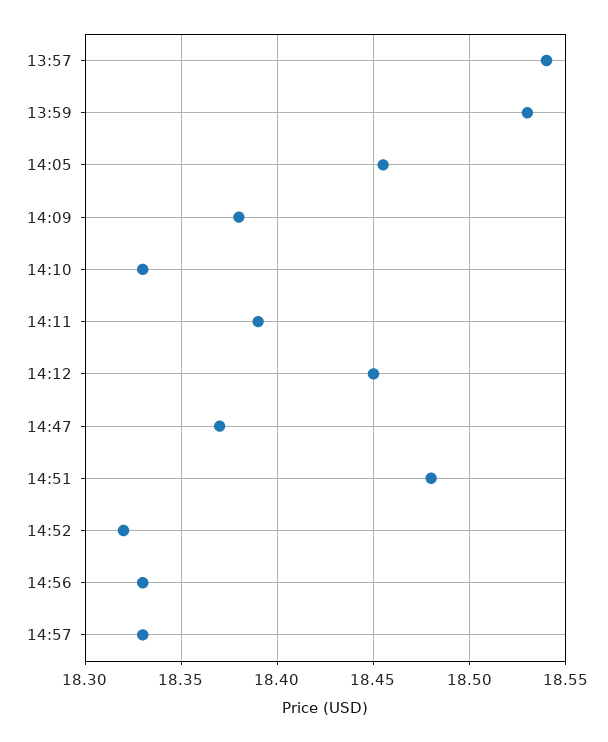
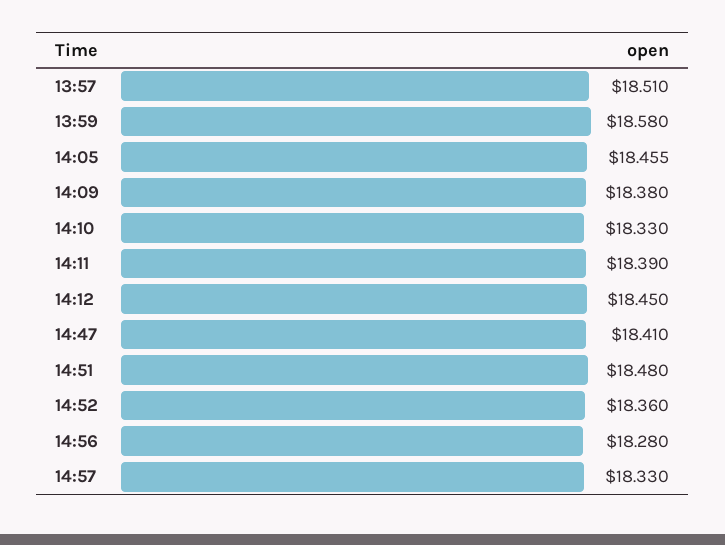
13:57: 18.54 -> 18.51
13:59: 18.53 -> 18.58
14:47: 18.37 -> 18.41
14:52: 18.32 -> 18.36
14:56: 18.33 -> 18.28

